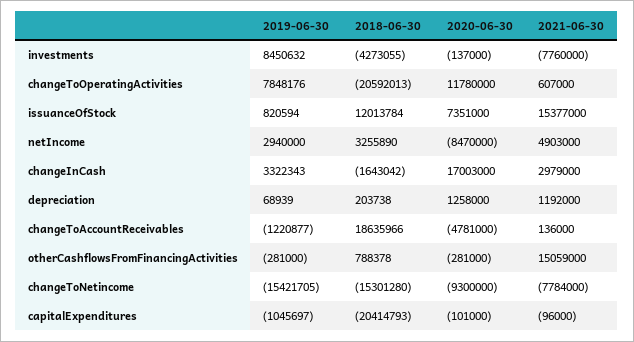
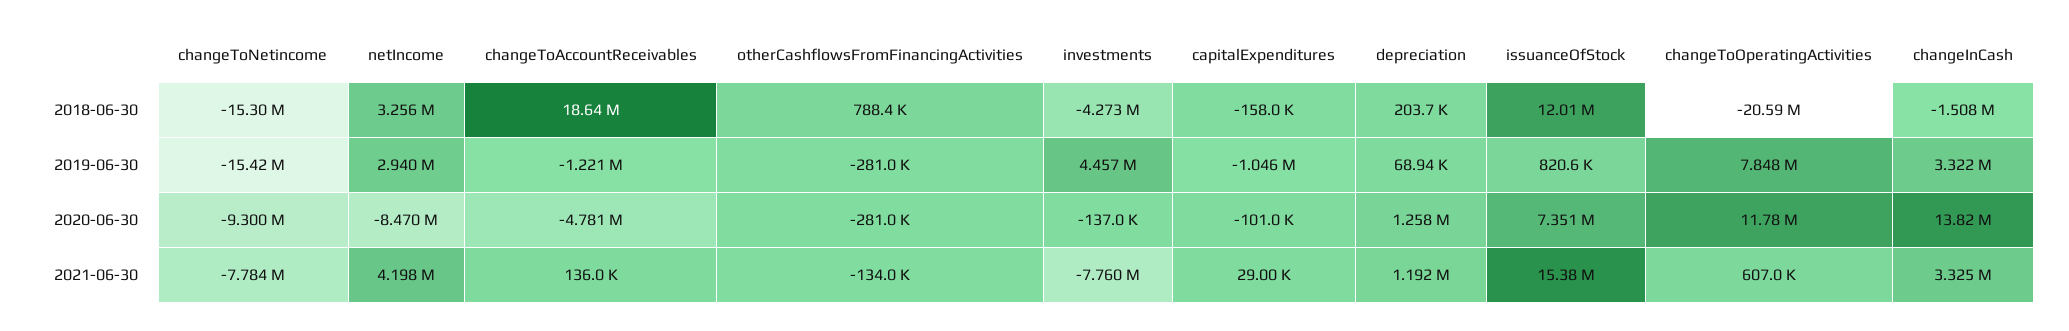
2019-06-30, investments: 8450632 -> 4457000
2021-06-30, netIncome: 4903000 -> 4198000
2018-06-30, changeInCash: -1643042 -> -1508000
2020-06-30, changeInCash: 17003000 -> 13820000
2021-06-30, changeInCash: 2979000 -> 3325000
2021-06-30, otherCashflowsFromFinancingActivities: 15059000 -> -134000
2018-06-30, capitalExpenditures: -20414793 -> -158000
2021-06-30, capitalExpenditures: -96000 -> 29000

